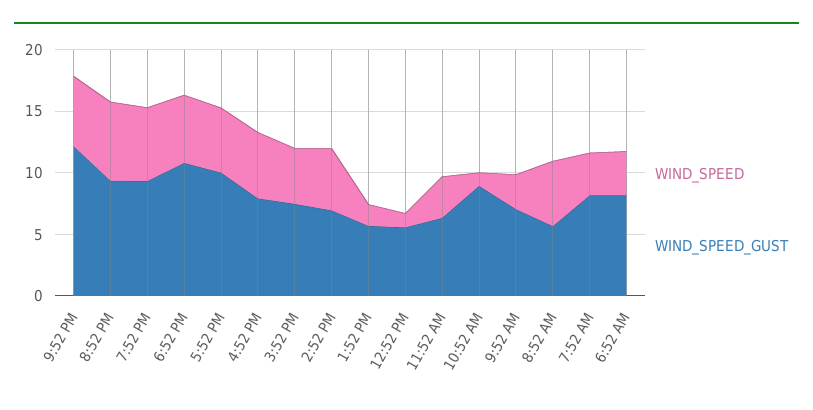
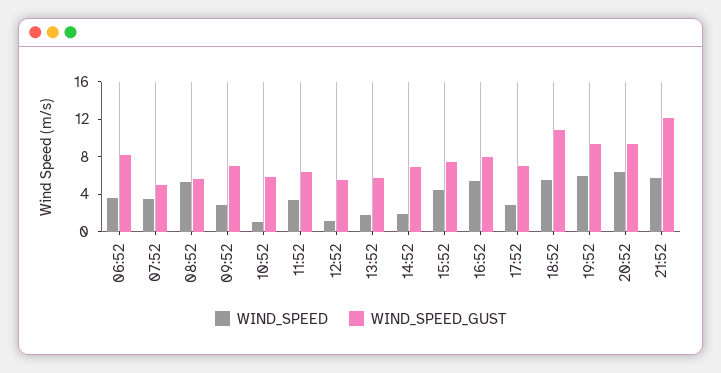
WIND_SPEED, 5:52 PM: 5 -> 3
WIND_SPEED_GUST, 5:52 PM: 10 -> 7
WIND_SPEED, 2:52 PM: 5 -> 2
WIND_SPEED_GUST, 10:52 AM: 9 -> 6
WIND_SPEED_GUST, 7:52 AM: 8 -> 5

